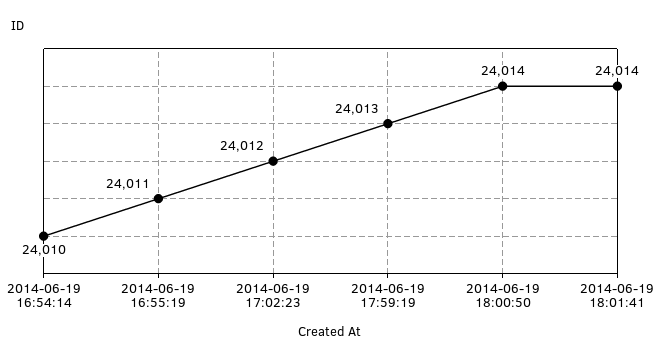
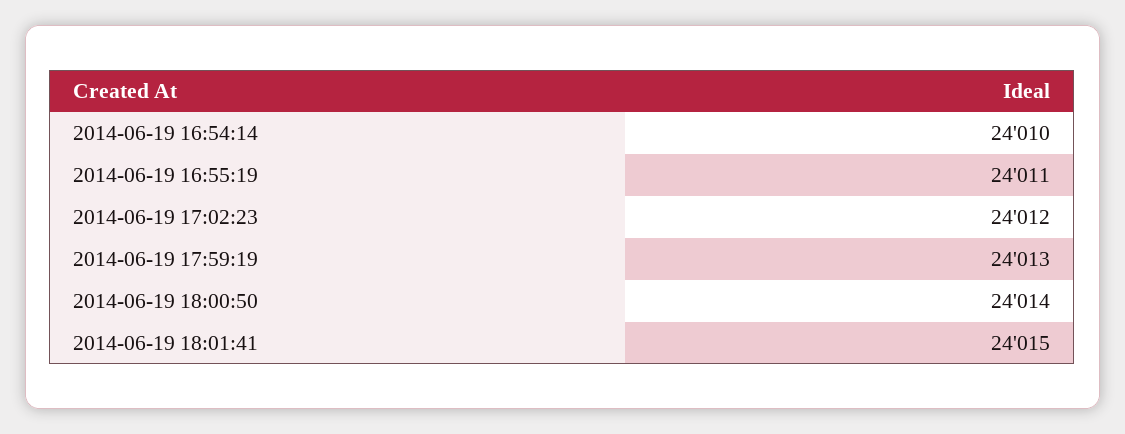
2014-06-19 18:01:41: 24014 -> 24015

